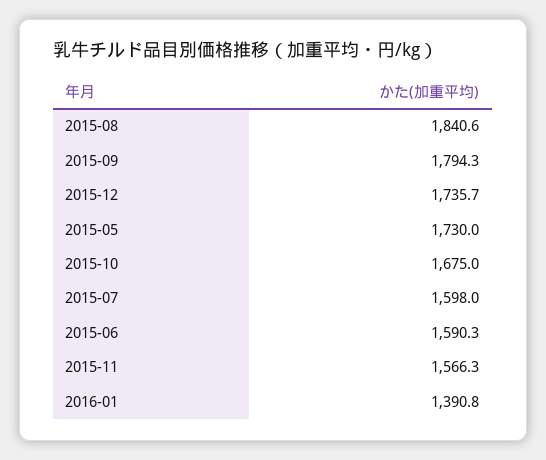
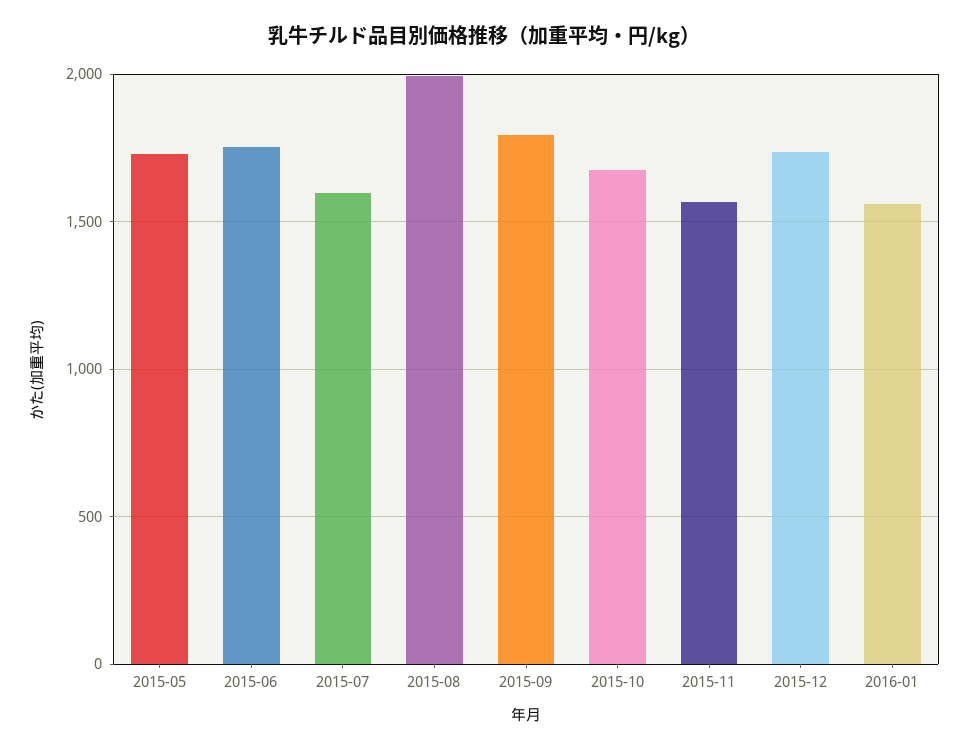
2015-08: 1840.6 -> 2000
2015-06: 1590.3 -> 1750
2016-01: 1390.8 -> 1550

